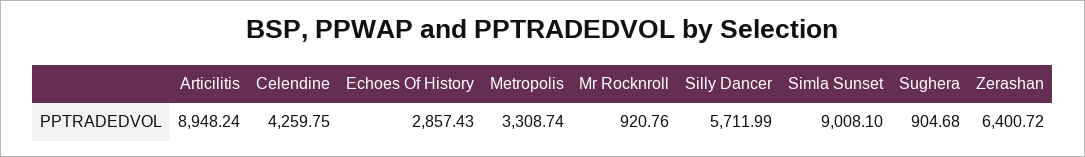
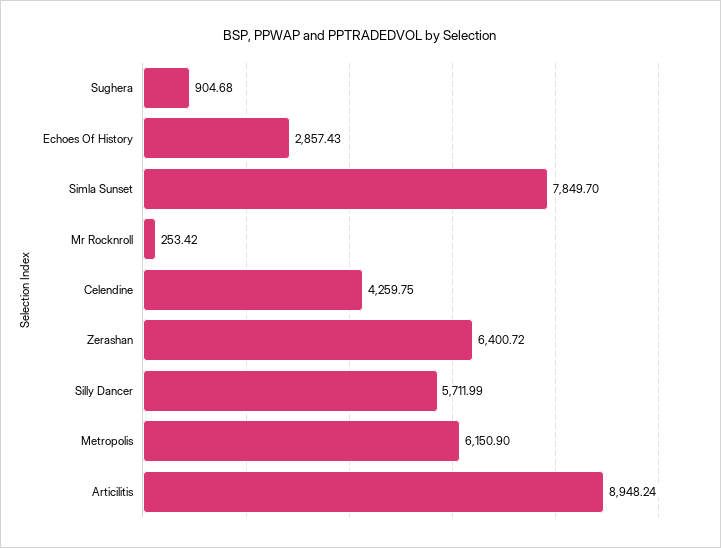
Metropolis: 3308.74 -> 6150.9
Mr Rocknroll: 920.76 -> 253.42
Simla Sunset: 9008.1 -> 7849.7

